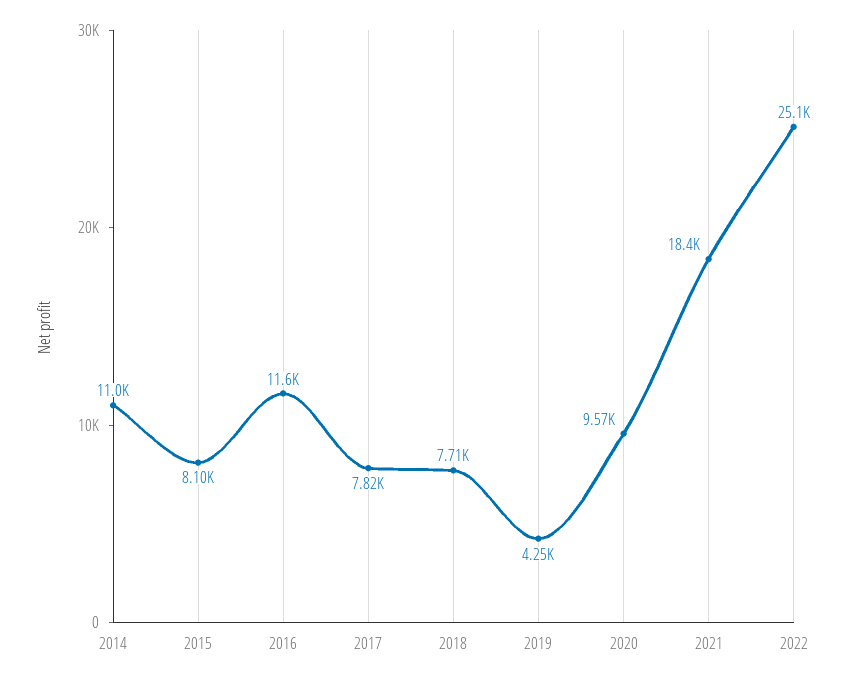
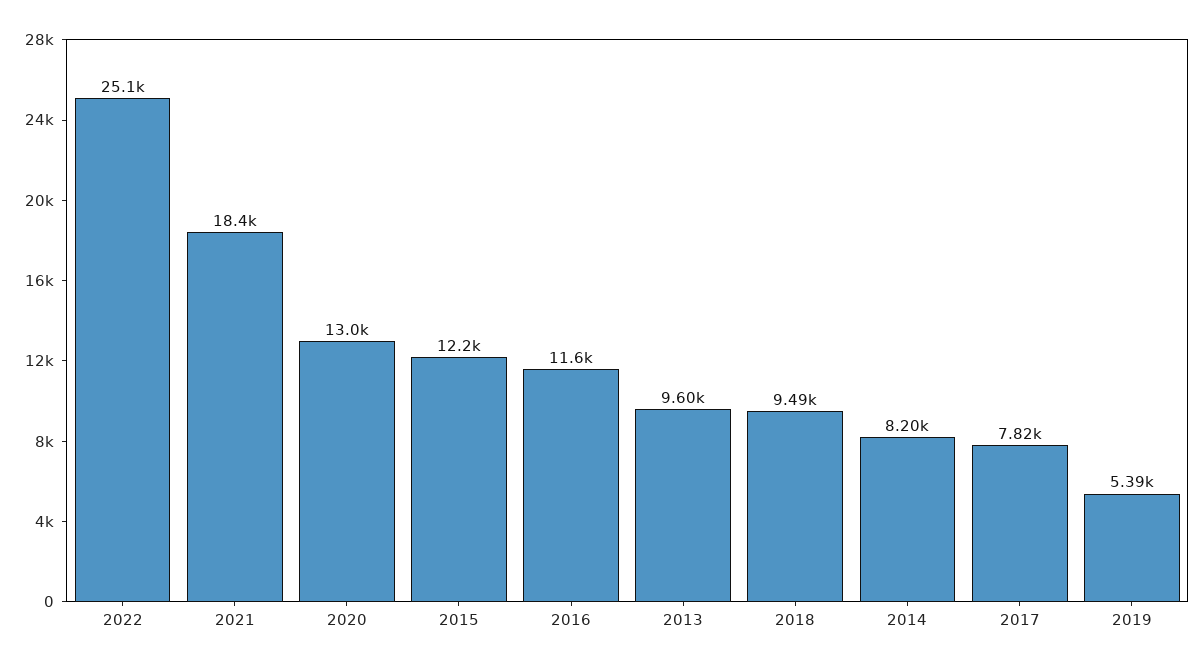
2014: 11000 -> 8200
2015: 8100 -> 12200
2018: 7710 -> 9490
2019: 4250 -> 5390
2020: 9570 -> 13000
2013: none -> 9600

